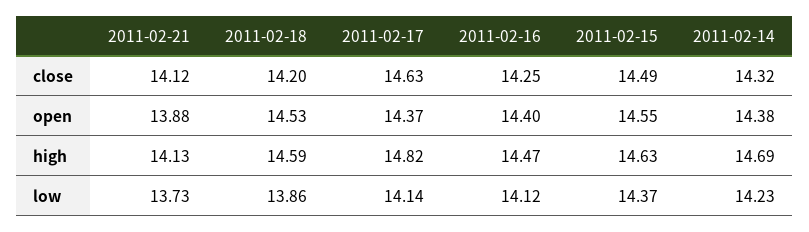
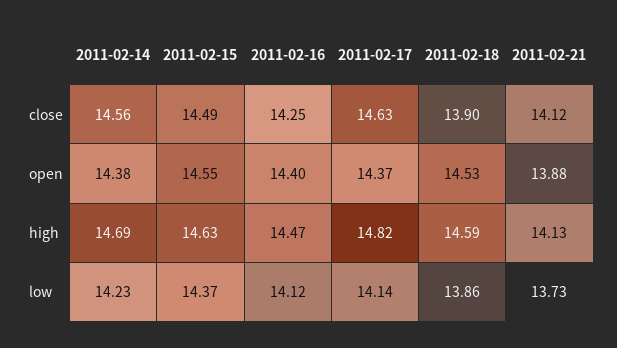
2011-02-18, close: 14.2 -> 13.9
2011-02-14, close: 14.32 -> 14.56

